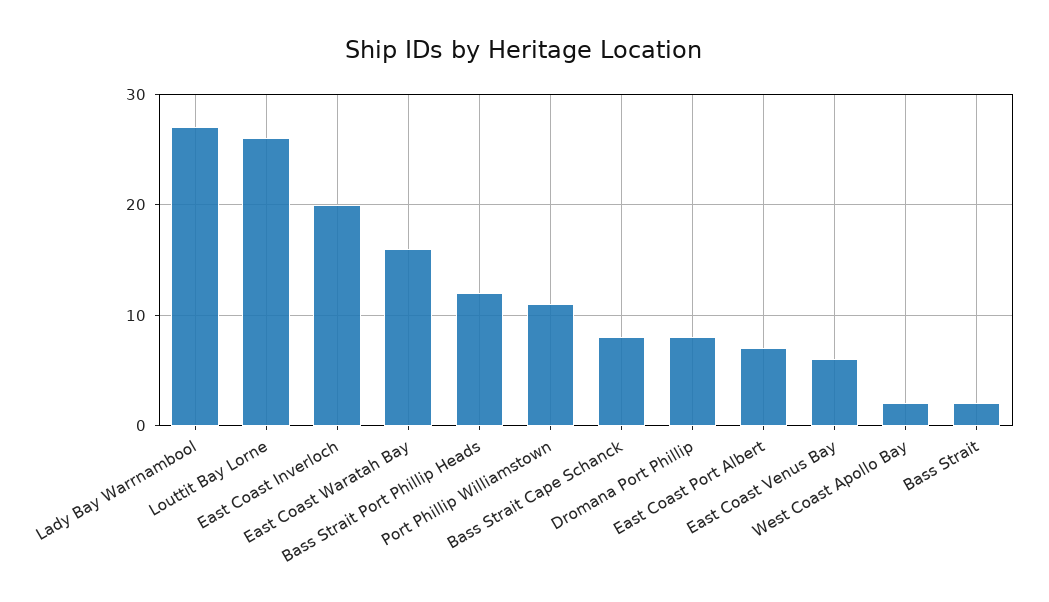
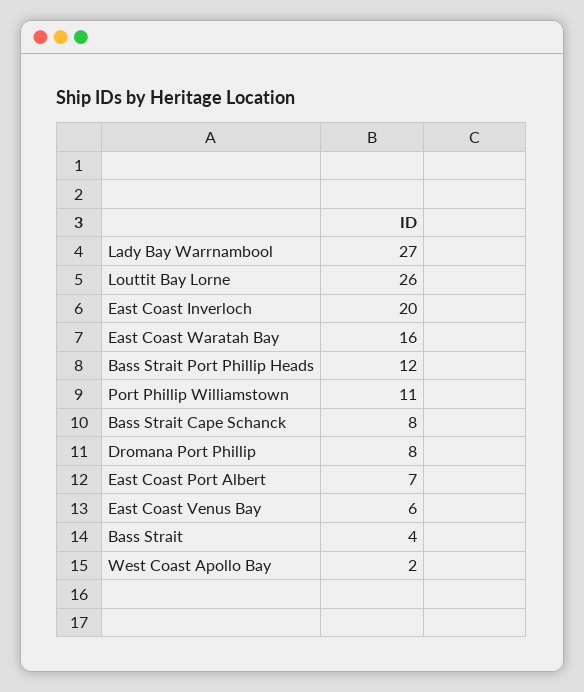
Bass Strait: 2 -> 4

